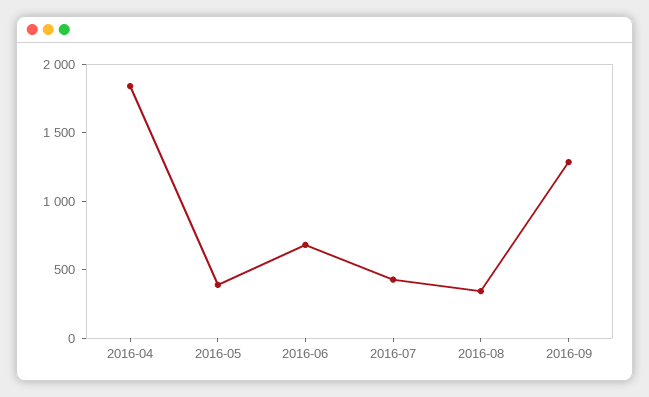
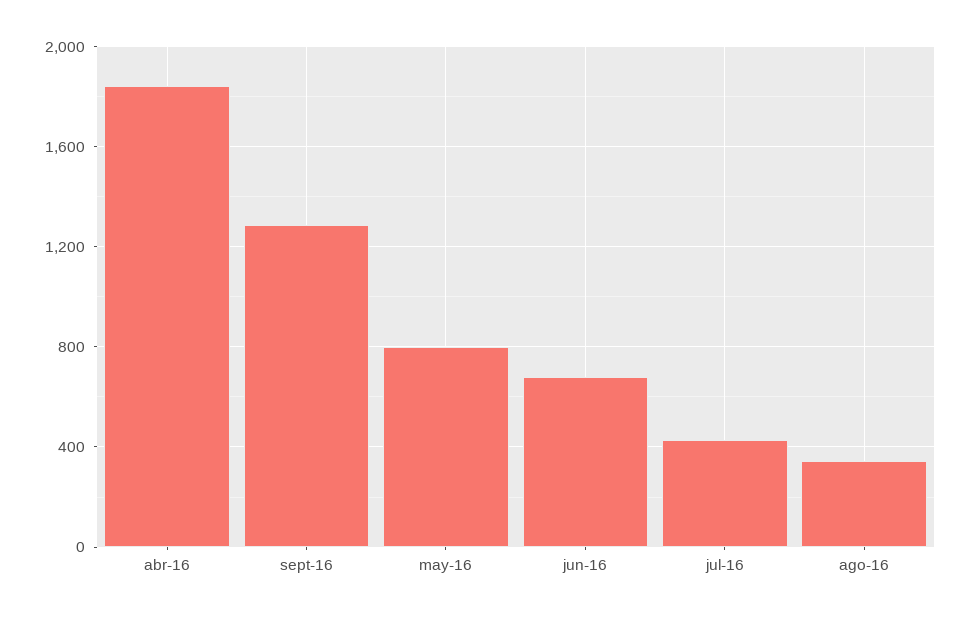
2016-05: 400 -> 800

